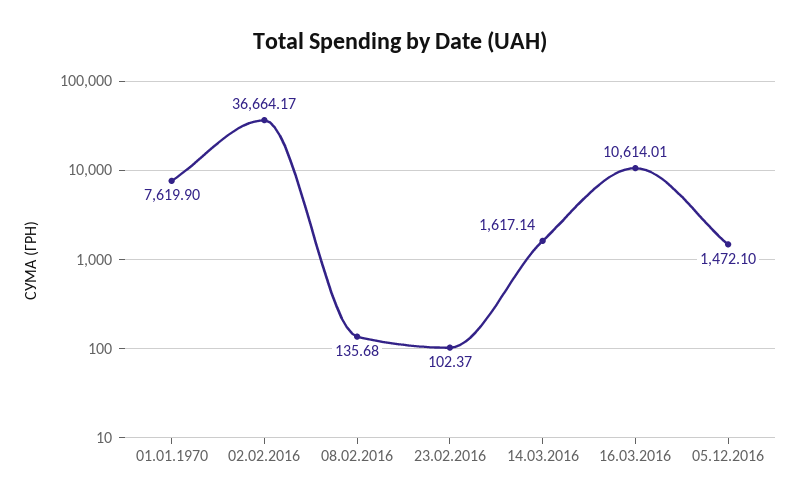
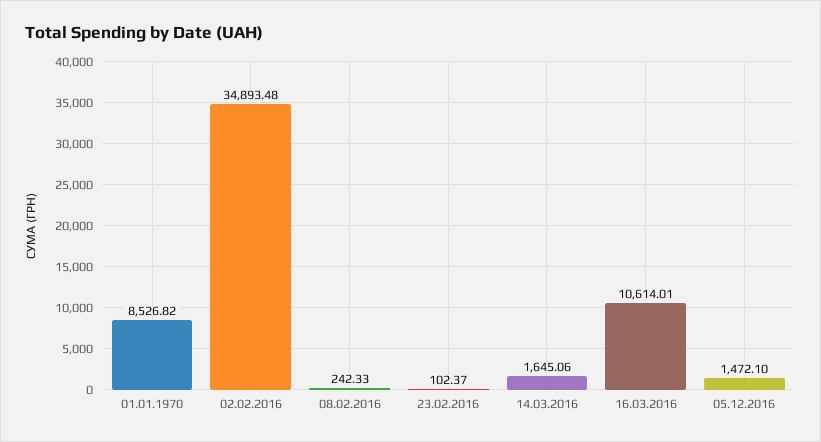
01.01.1970: 7619.9 -> 8526.82
02.02.2016: 36664.17 -> 34893.48
08.02.2016: 135.68 -> 242.33
14.03.2016: 1617.14 -> 1645.06

